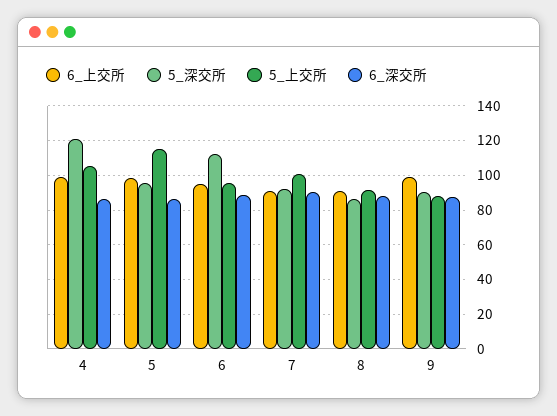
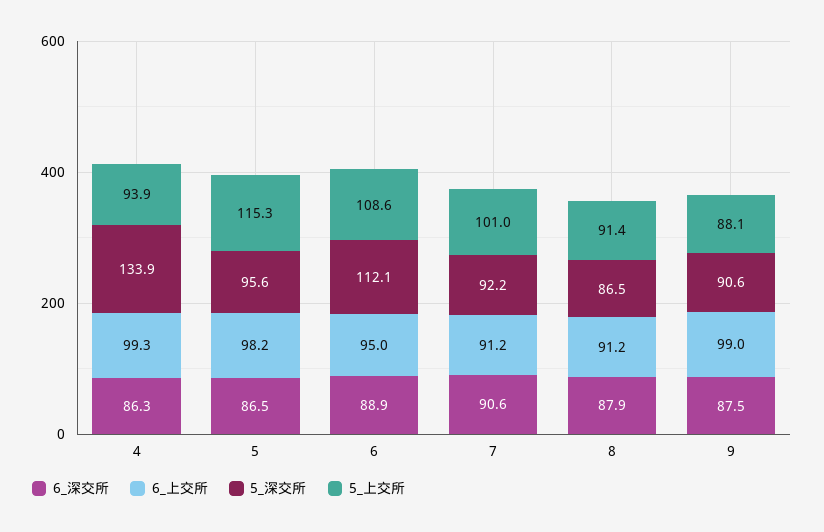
5_深交所, 4: 120 -> 133.9
5_上交所, 4: 105 -> 93.9
5_上交所, 6: 95 -> 108.6

